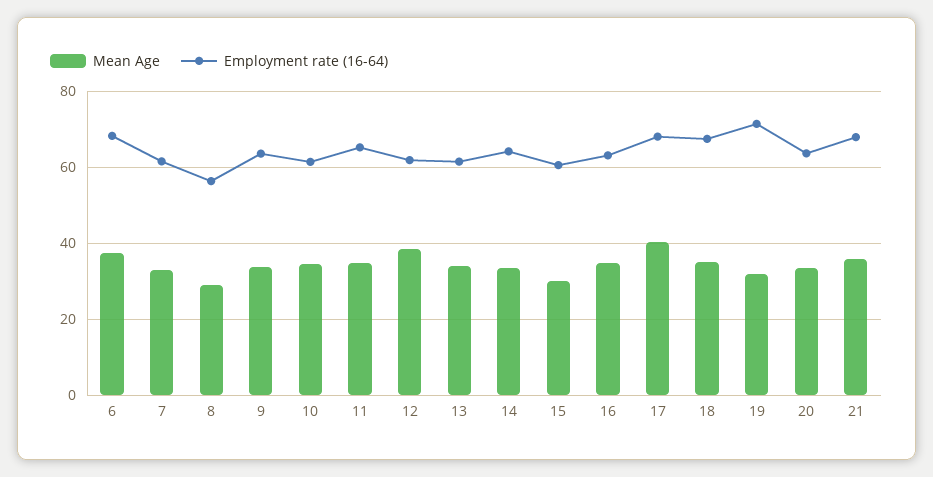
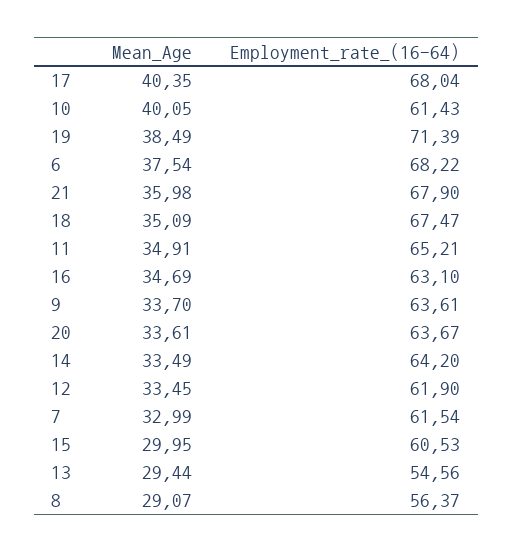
Mean Age, 10: 34 -> 40.05
Mean Age, 12: 38 -> 33.45
Mean Age, 13: 34 -> 29.44
Employment rate (16-64), 13: 62 -> 54.56
Mean Age, 19: 32 -> 38.49

